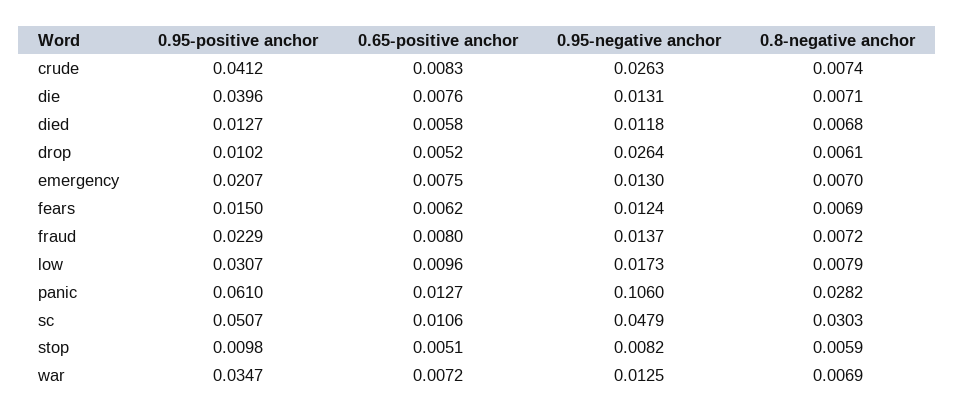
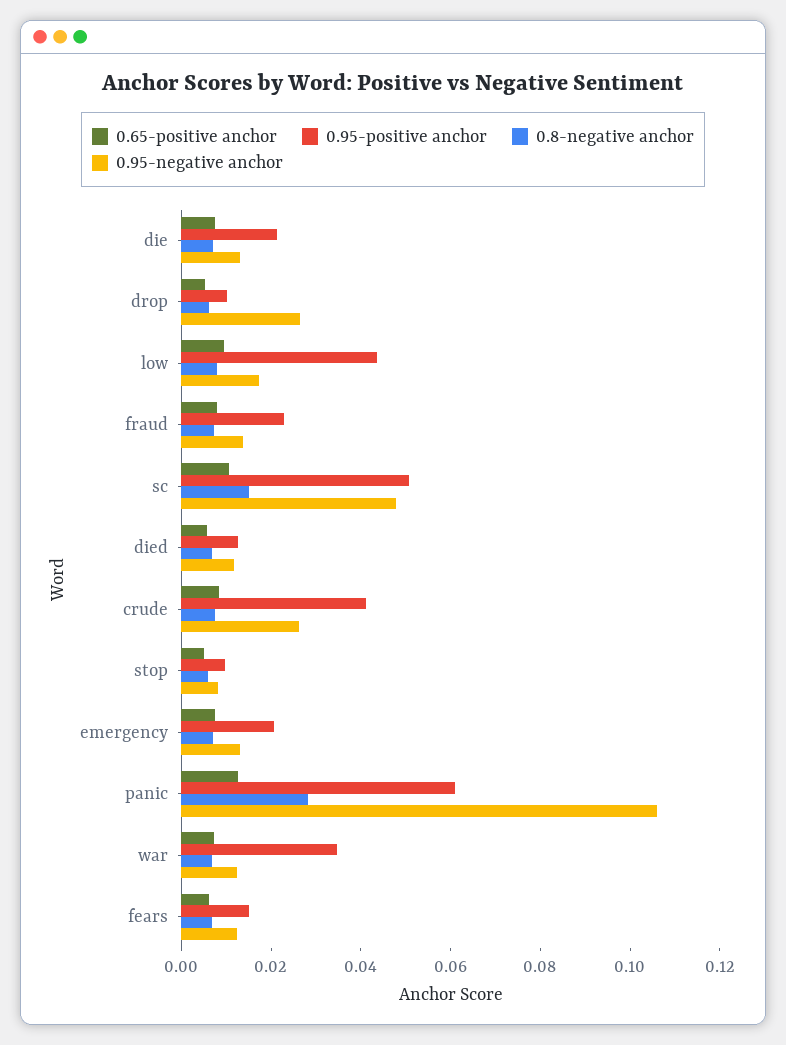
0.95-positive anchor, die: 0.0396 -> 0.02
0.95-positive anchor, low: 0.0307 -> 0.045
0.8-negative anchor, sc: 0.0303 -> 0.015

